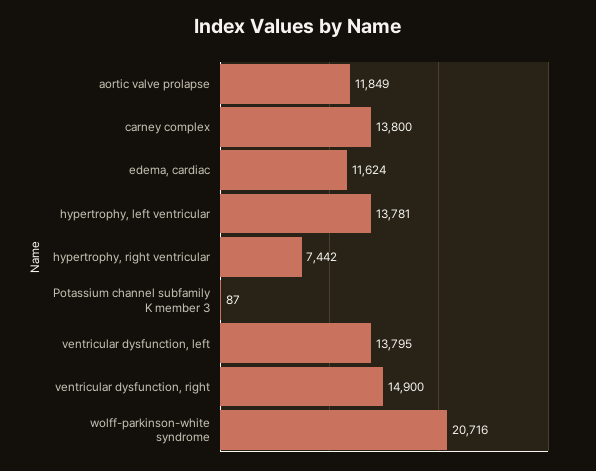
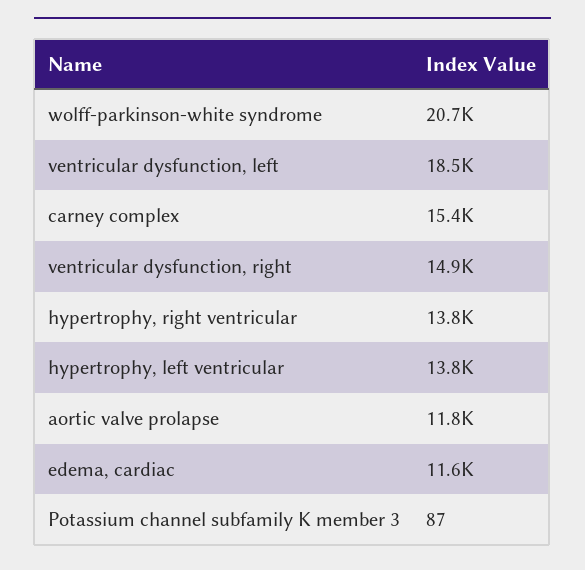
carney complex: 13800 -> 15400
hypertrophy, right ventricular: 7442 -> 13800
ventricular dysfunction, left: 13795 -> 18500

